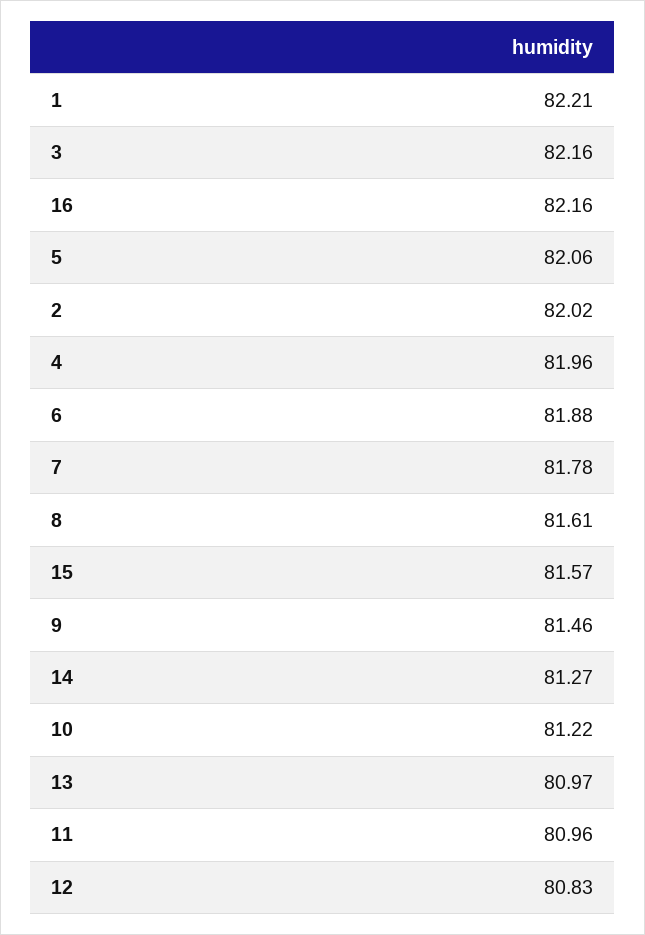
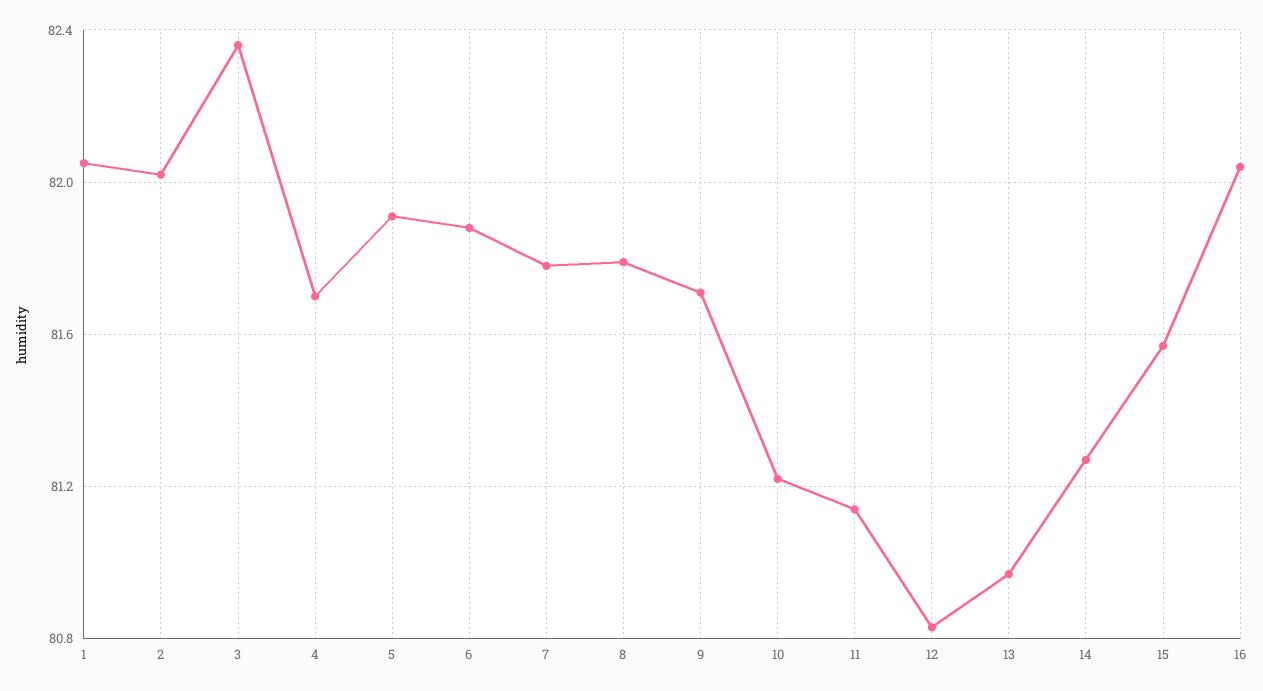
1: 82.21 -> 82.05
3: 82.16 -> 82.35
16: 82.16 -> 82.05
5: 82.06 -> 81.9
4: 81.96 -> 81.7
8: 81.61 -> 81.8
9: 81.46 -> 81.7
11: 80.96 -> 81.15

